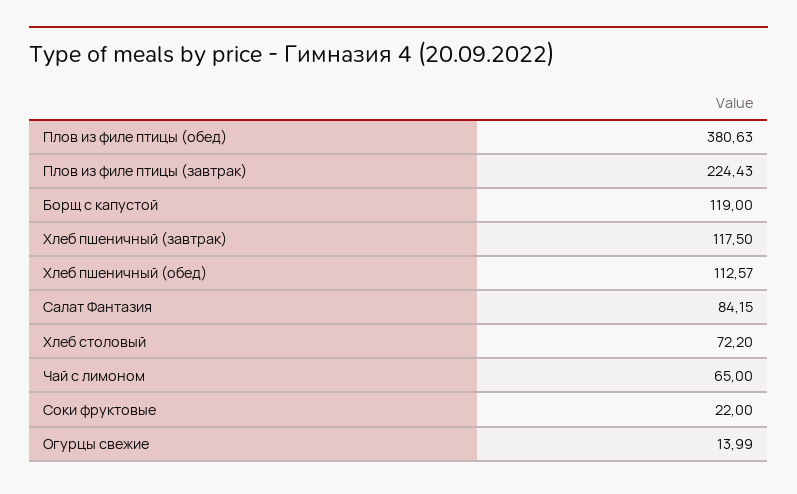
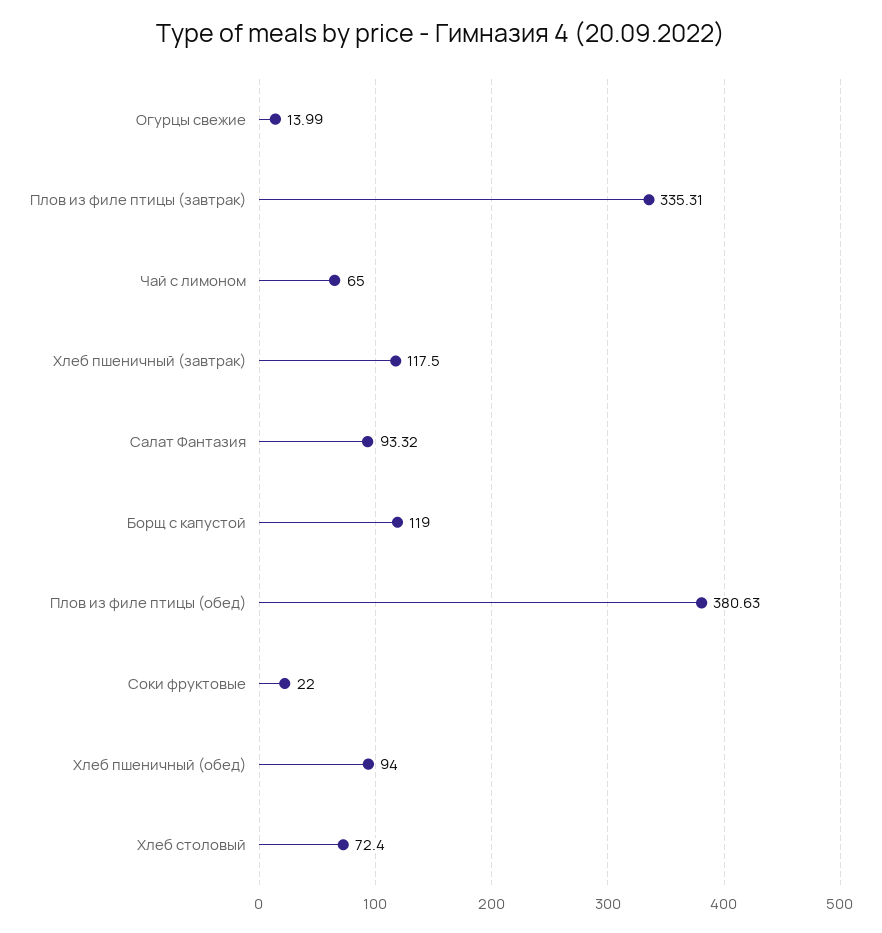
Плов из филе птицы (завтрак): 224.43 -> 335.31
Хлеб пшеничный (обед): 112.57 -> 94
Салат Фантазия: 84.15 -> 93.32
Хлеб столовый: 72.2 -> 72.4

